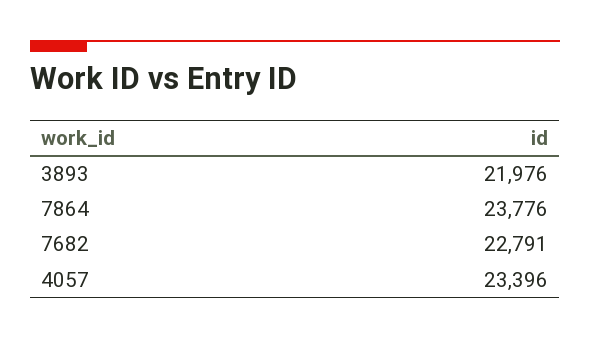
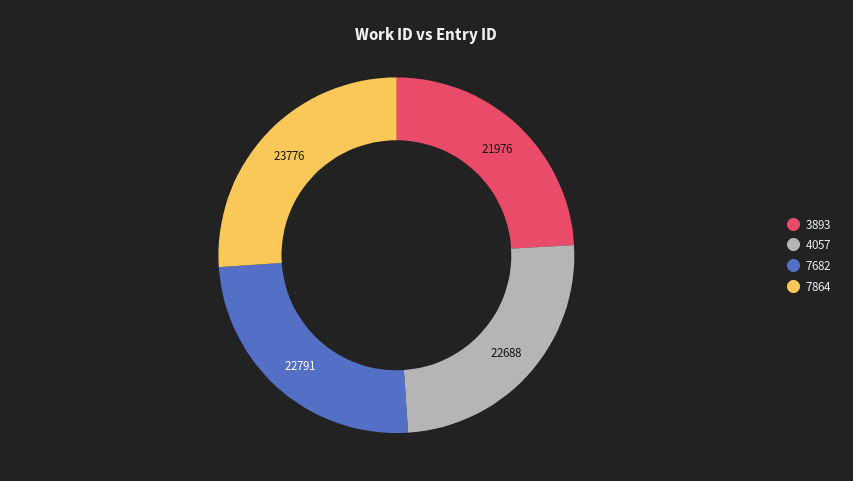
4057: 23396 -> 22688

